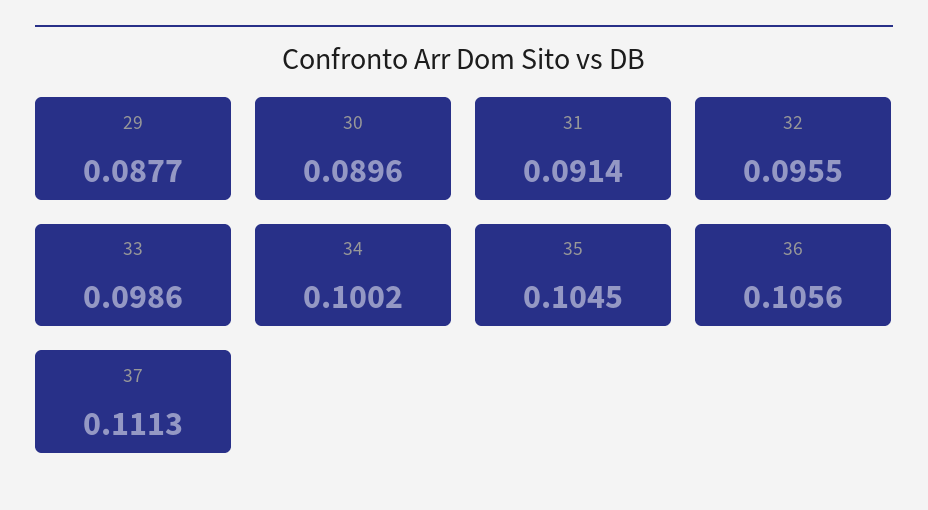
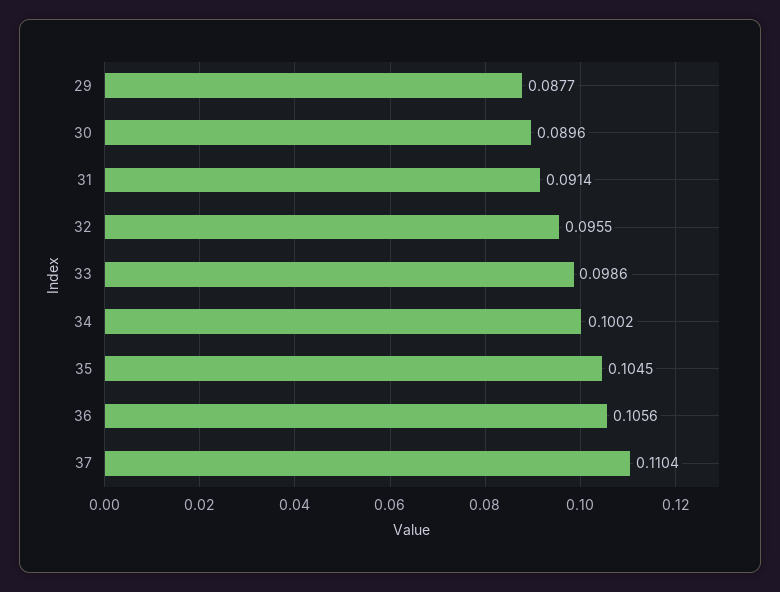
37: 0.1113 -> 0.1104

